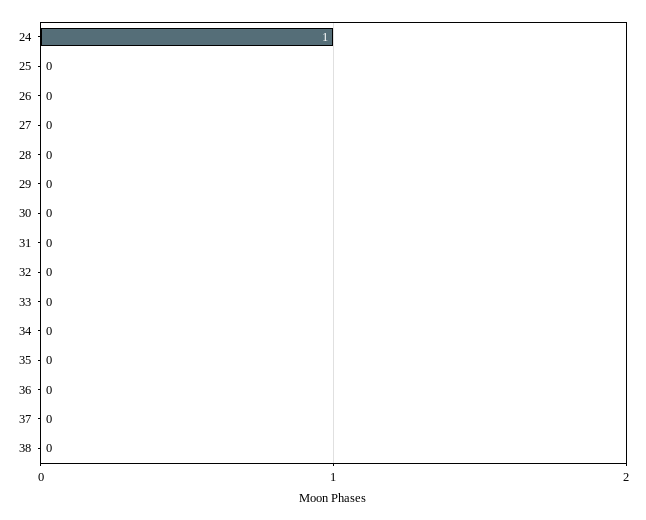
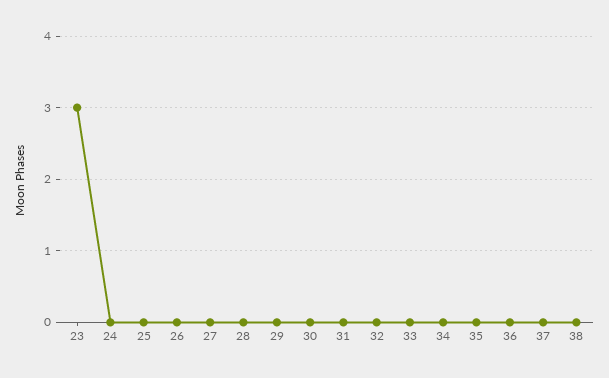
24: 1 -> 0
23: none -> 3

